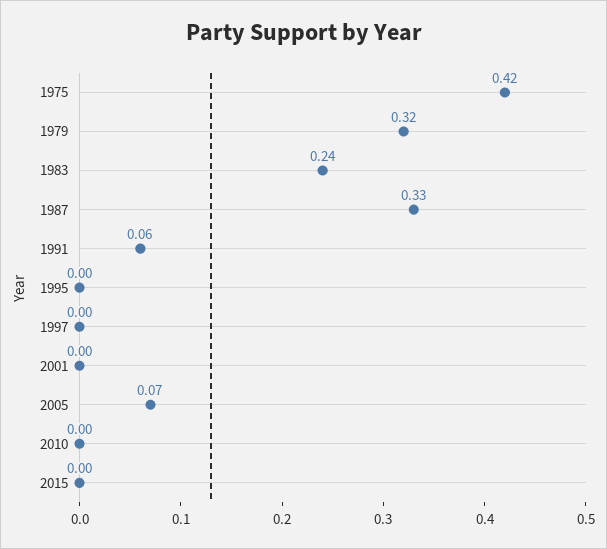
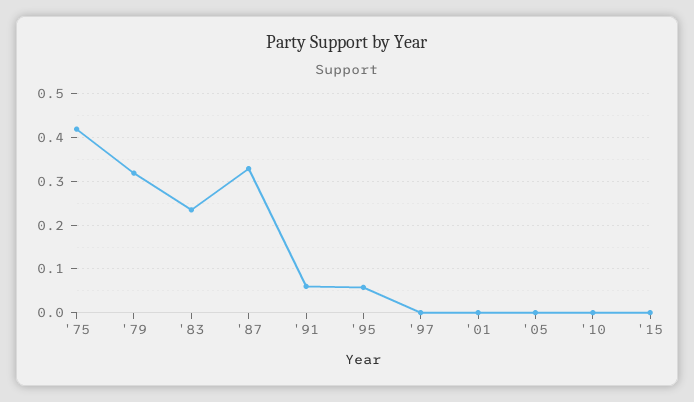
1995: 0 -> 0.06
2005: 0.07 -> 0

